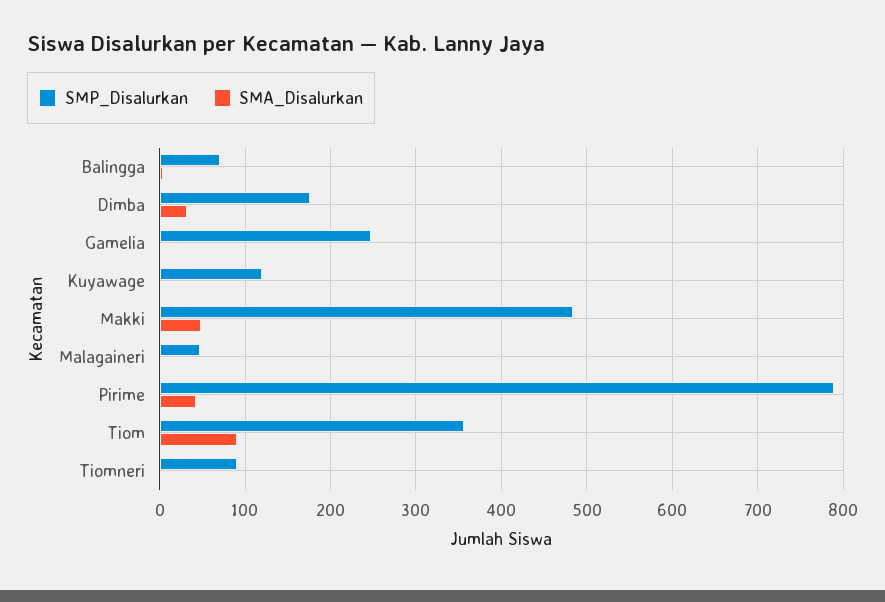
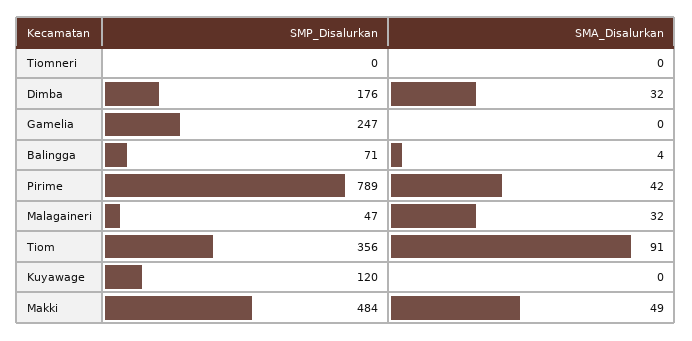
SMA_Disalurkan, Malagaineri: 0 -> 32
SMP_Disalurkan, Tiomneri: 90 -> 0

